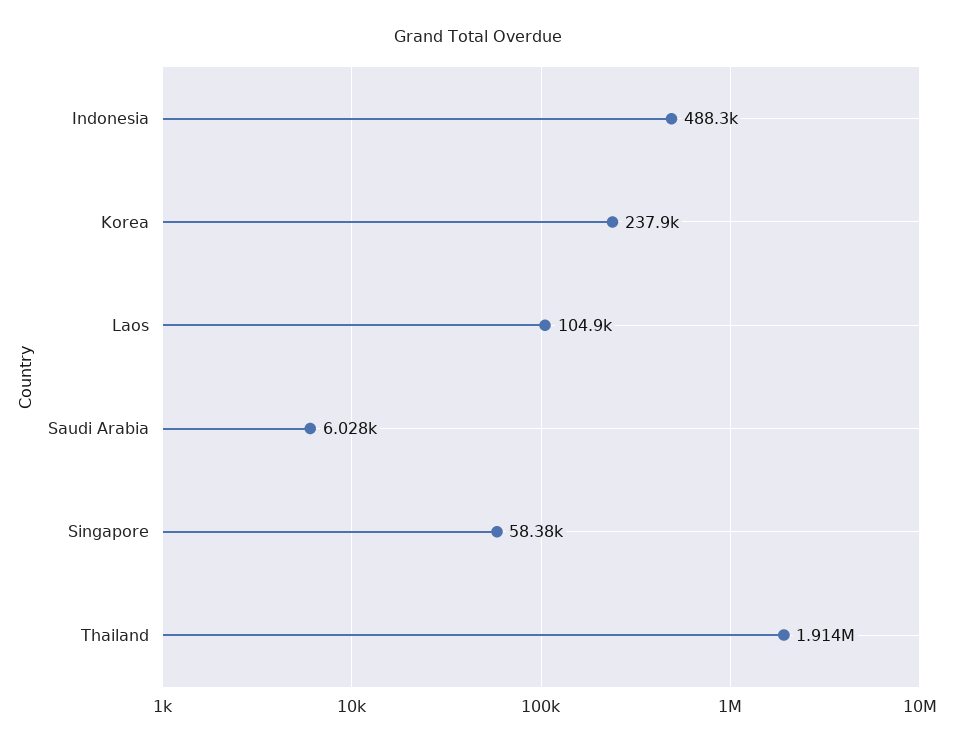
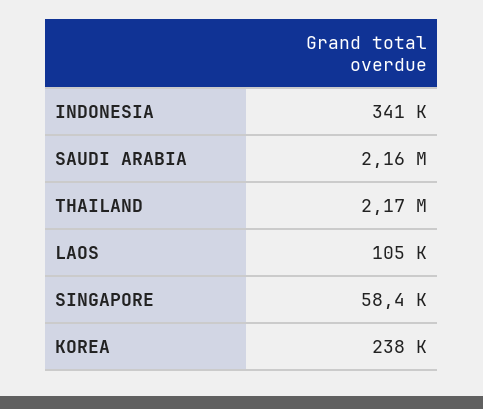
Indonesia: 488300 -> 341000
Saudi Arabia: 6028 -> 2160000
Thailand: 1914000 -> 2170000

